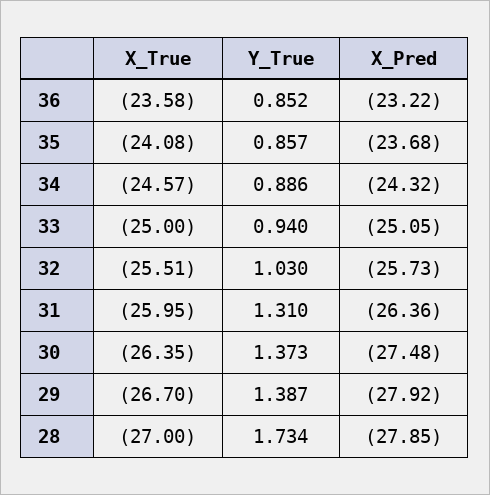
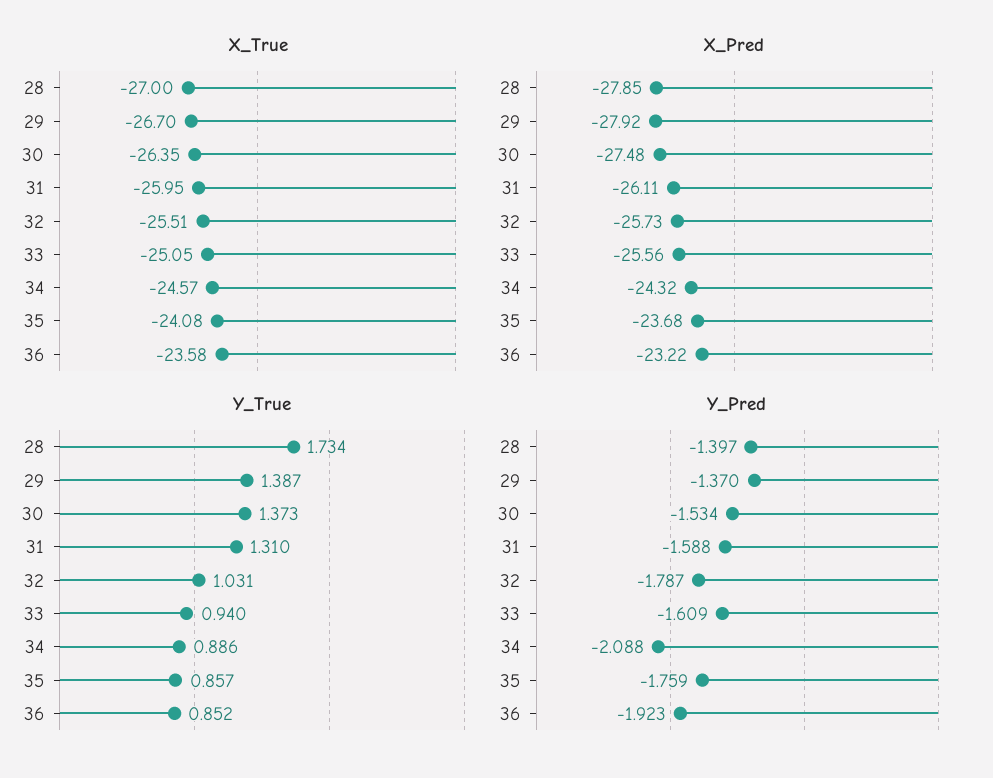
X_True, 33: -25 -> -25.05
X_Pred, 33: -25.05 -> -25.56
Y_True, 32: 1.03 -> 1.031
X_Pred, 31: -26.36 -> -26.11
Y_Pred, 28: none -> -1.397
Y_Pred, 29: none -> -1.37
Y_Pred, 30: none -> -1.534
Y_Pred, 31: none -> -1.588
Y_Pred, 32: none -> -1.787
Y_Pred, 33: none -> -1.609
Y_Pred, 34: none -> -2.088
Y_Pred, 35: none -> -1.759
Y_Pred, 36: none -> -1.923

